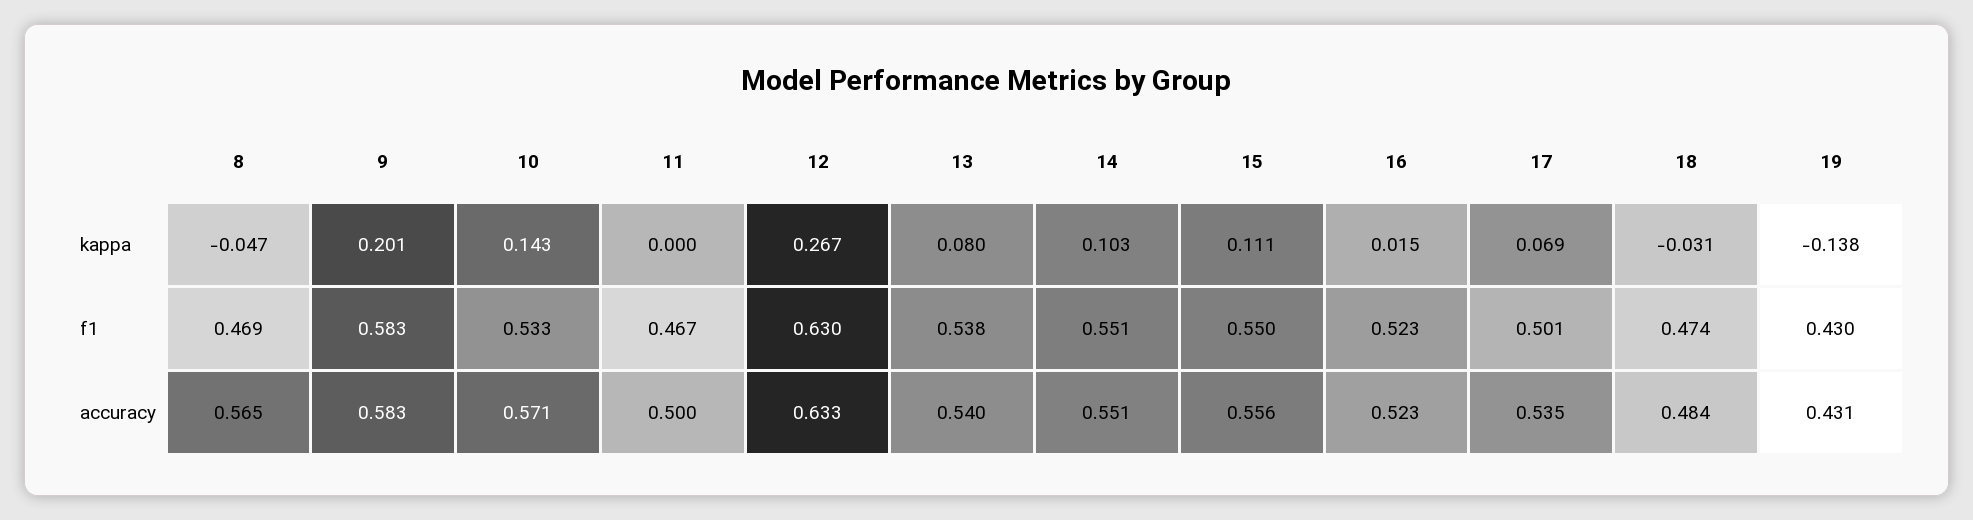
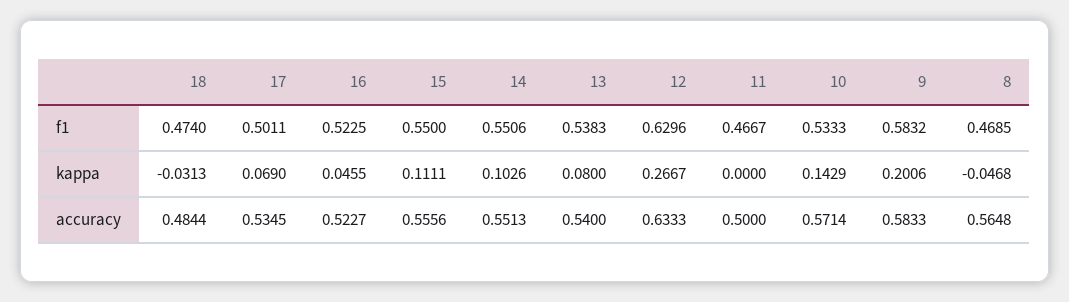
16, kappa: 0.015 -> 0.0455
19, kappa: -0.138 -> none
19, f1: 0.43 -> none
19, accuracy: 0.431 -> none

